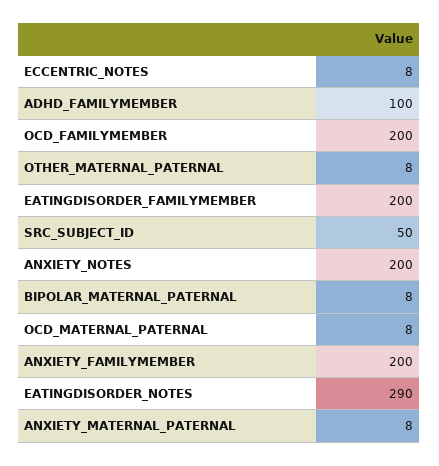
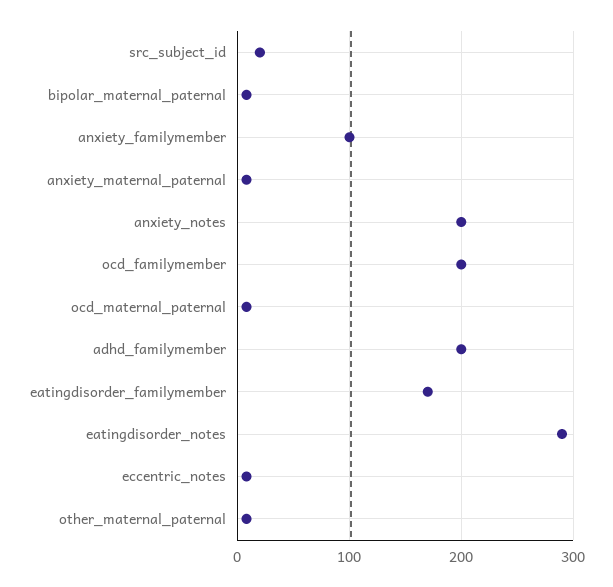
ADHD_FAMILYMEMBER: 100 -> 200
EATINGDISORDER_FAMILYMEMBER: 200 -> 170
SRC_SUBJECT_ID: 50 -> 20
ANXIETY_FAMILYMEMBER: 200 -> 100

